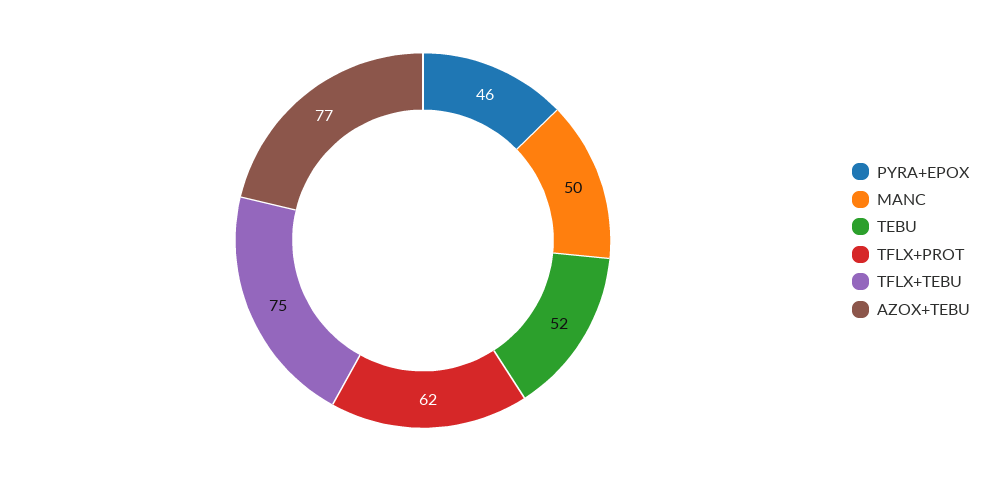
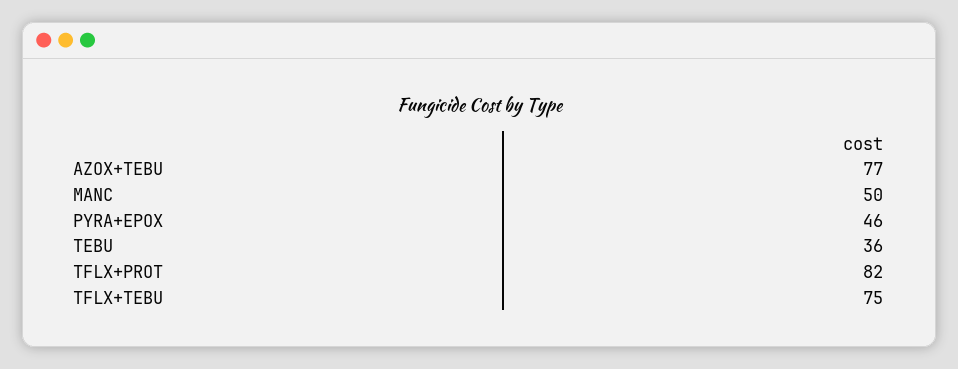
TEBU: 52 -> 36
TFLX+PROT: 62 -> 82

